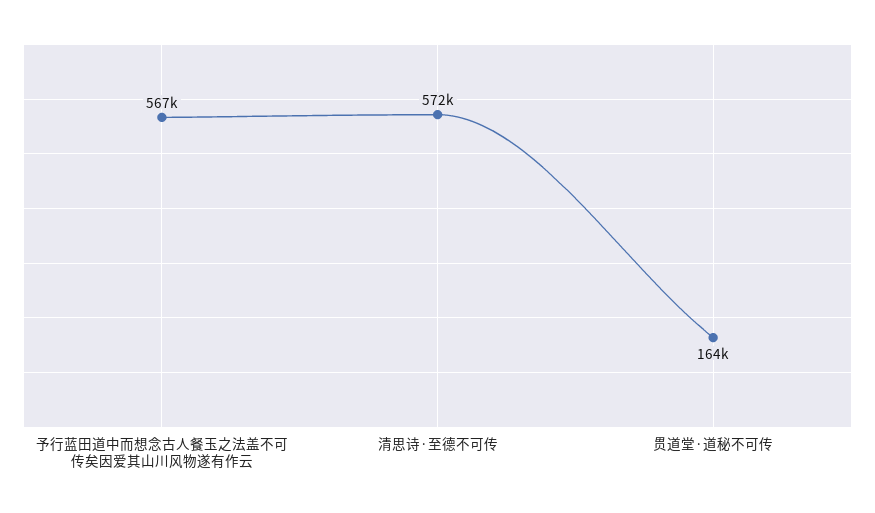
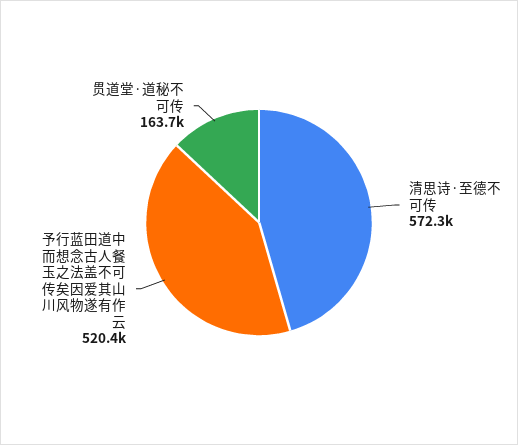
予行蓝田道中而想念古人餐玉之法盖不可传矣因爱其山川风物遂有作云: 567000 -> 520400

